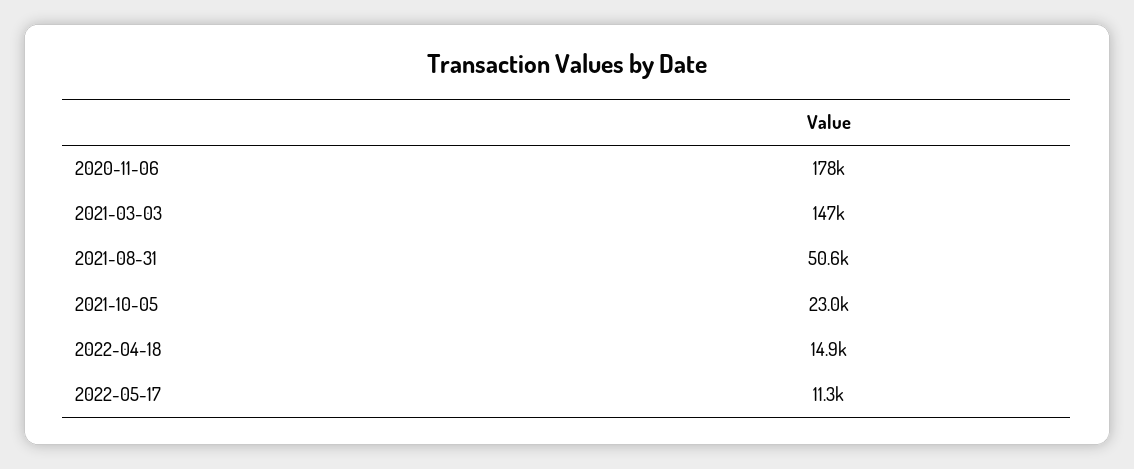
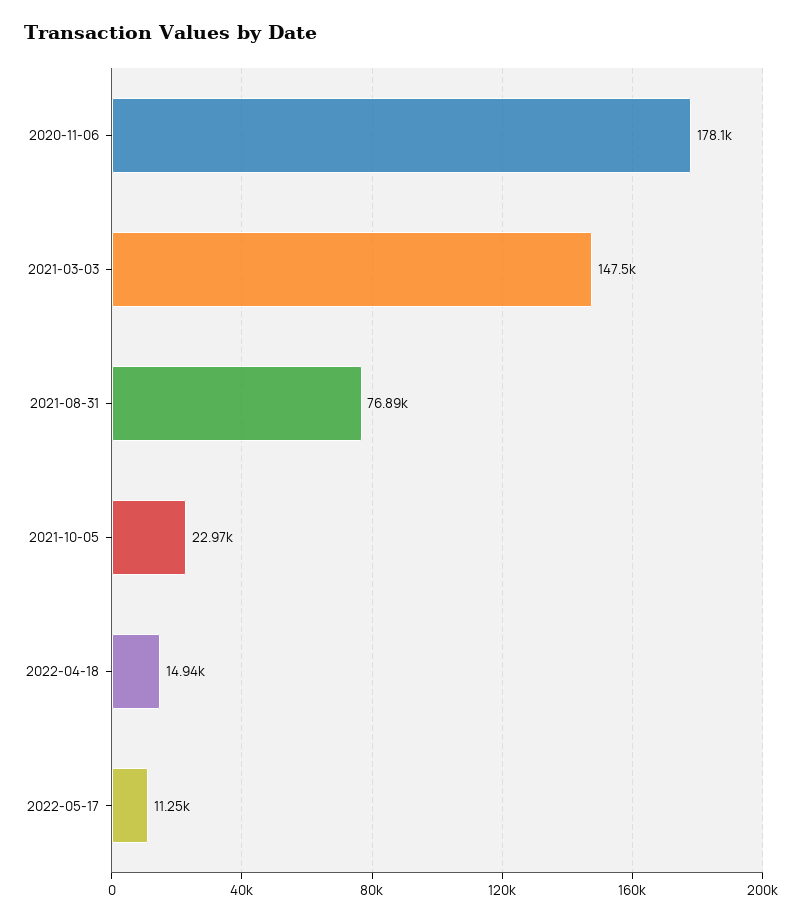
2021-08-31: 50600 -> 76890

